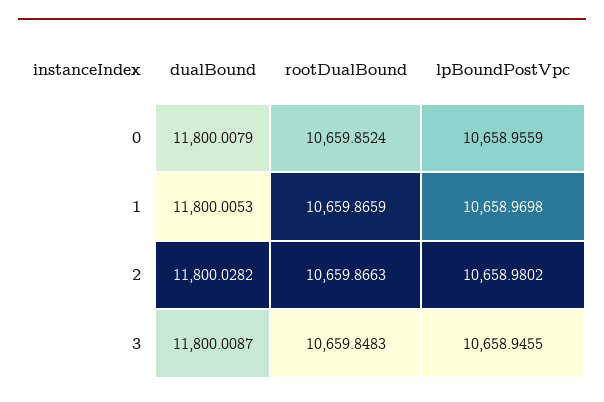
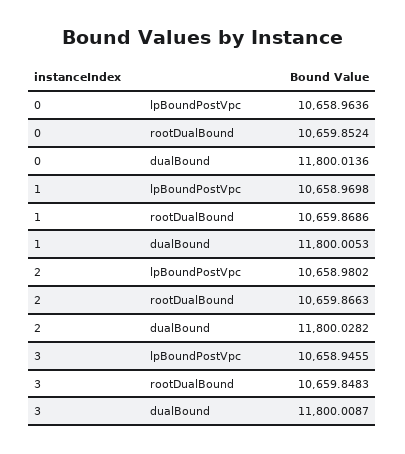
dualBound, 0: 11800.0079 -> 11800.0136
lpBoundPostVpc, 0: 10658.9559 -> 10658.9636
rootDualBound, 1: 10659.8659 -> 10659.8686

